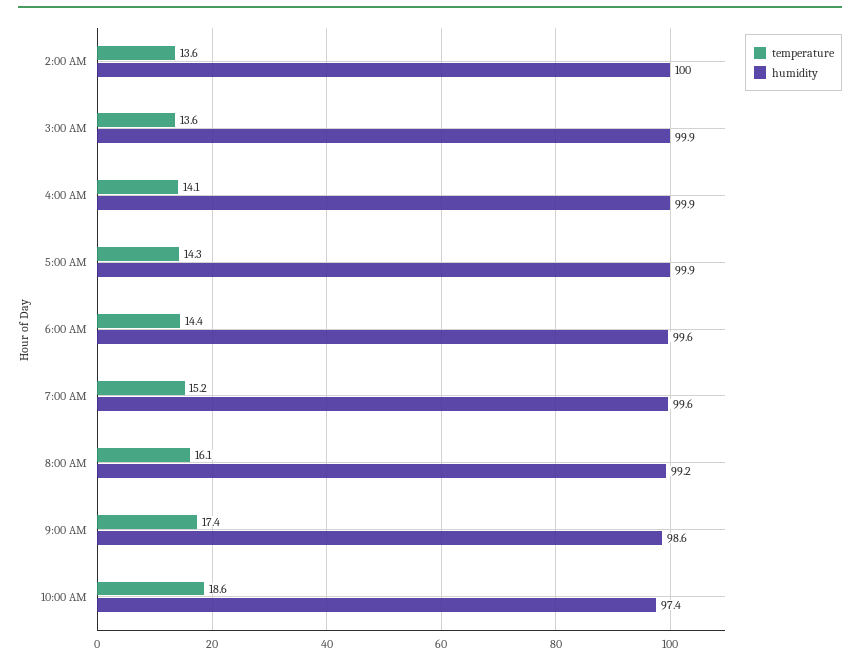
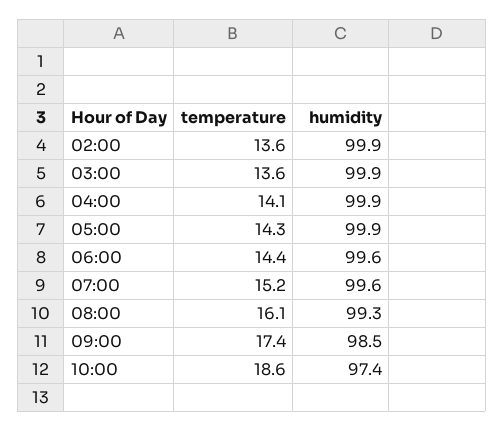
humidity, 2:00 AM: 100 -> 99.9
humidity, 8:00 AM: 99.2 -> 99.3
humidity, 9:00 AM: 98.6 -> 98.5

